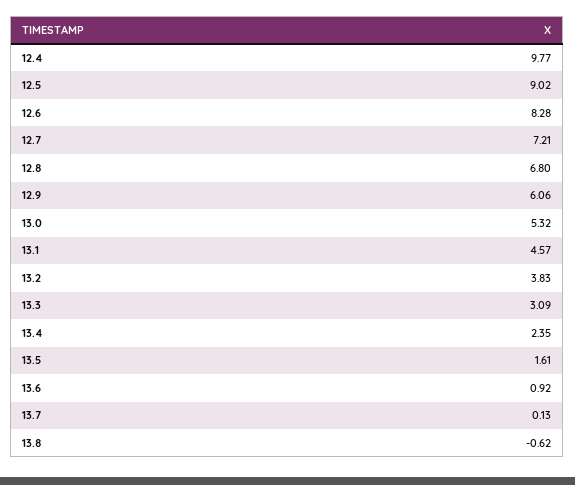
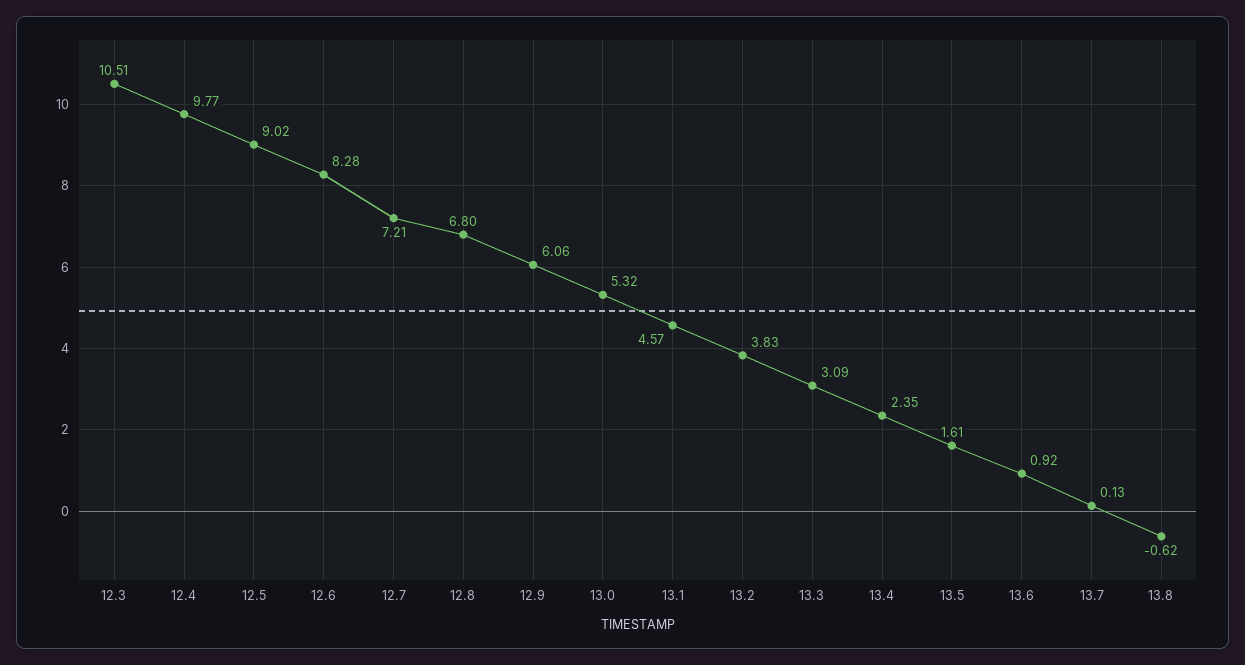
12.3: none -> 10.51

